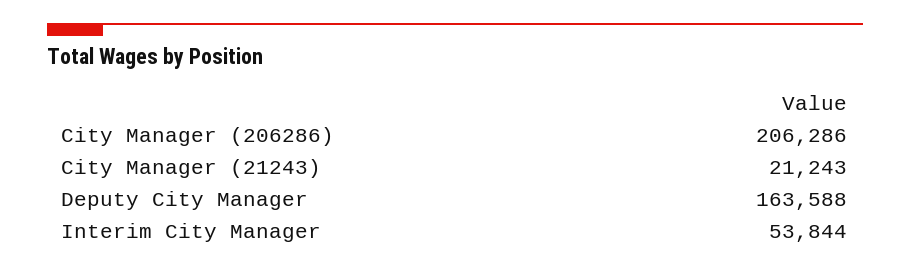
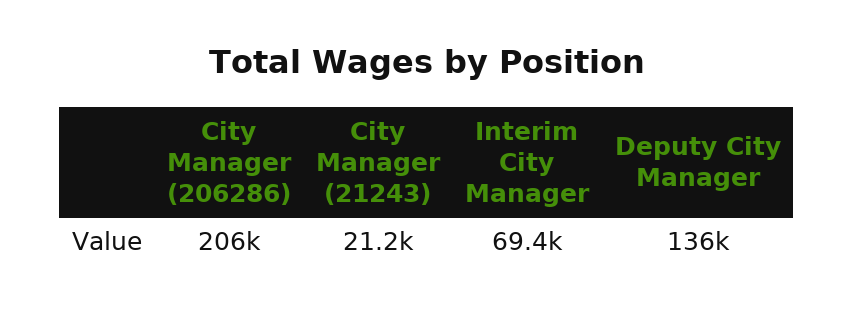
Deputy City Manager: 163588 -> 136000
Interim City Manager: 53844 -> 69400

